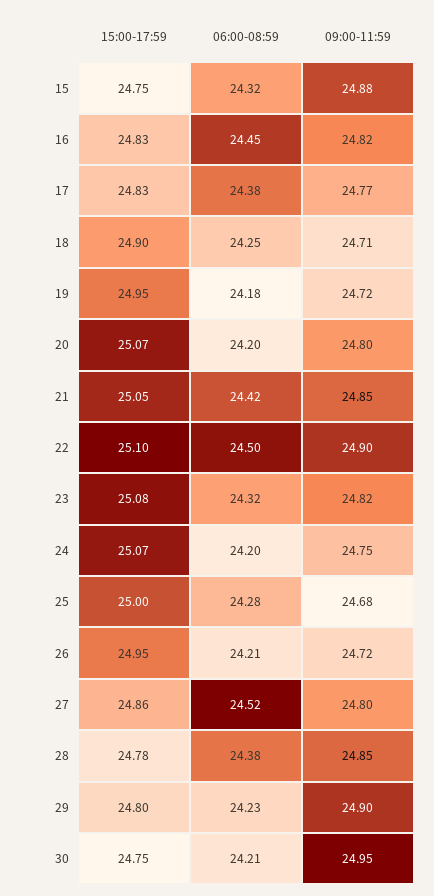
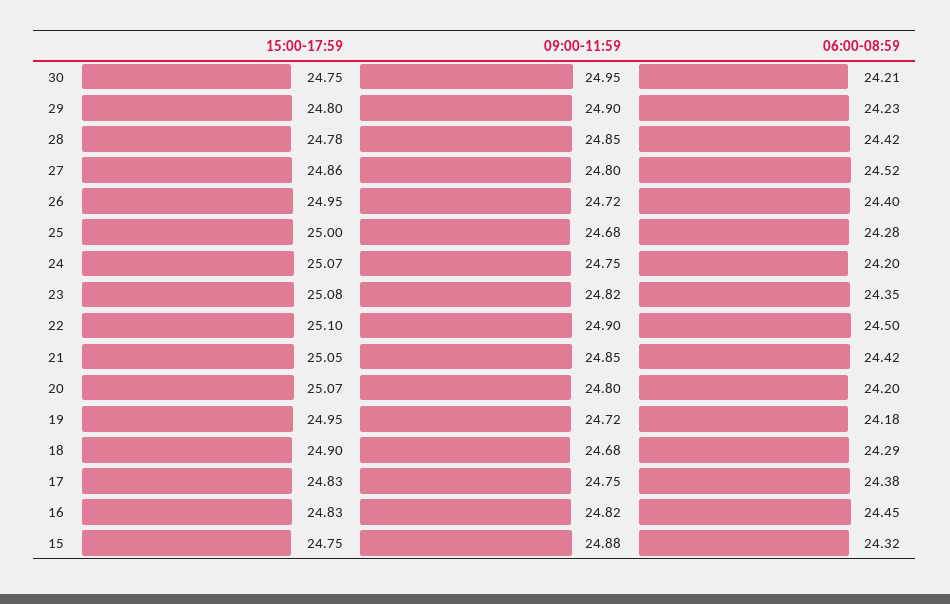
09:00-11:59, 17: 24.77 -> 24.75
06:00-08:59, 18: 24.25 -> 24.29
09:00-11:59, 18: 24.71 -> 24.68
06:00-08:59, 23: 24.32 -> 24.35
06:00-08:59, 26: 24.21 -> 24.4
06:00-08:59, 28: 24.38 -> 24.42

